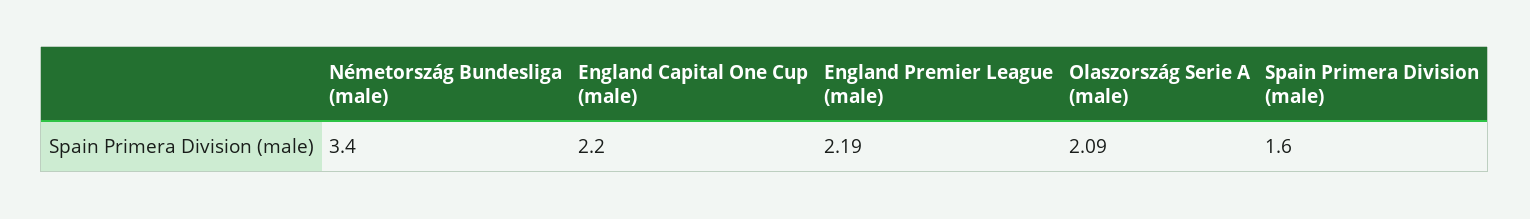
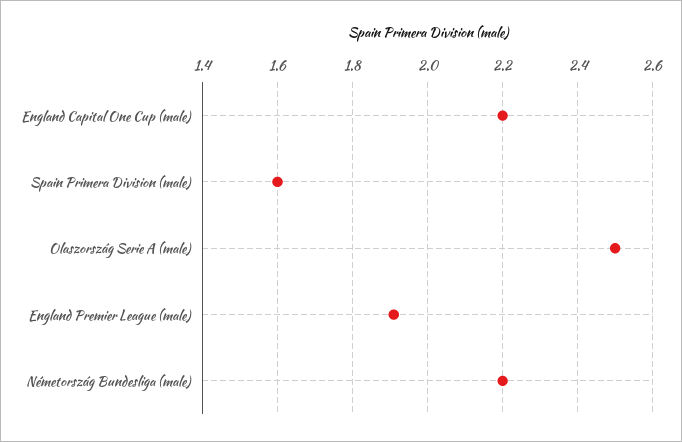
Németország Bundesliga (male): 3.4 -> 2.2
England Premier League (male): 2.19 -> 1.9
Olaszország Serie A (male): 2.09 -> 2.5

